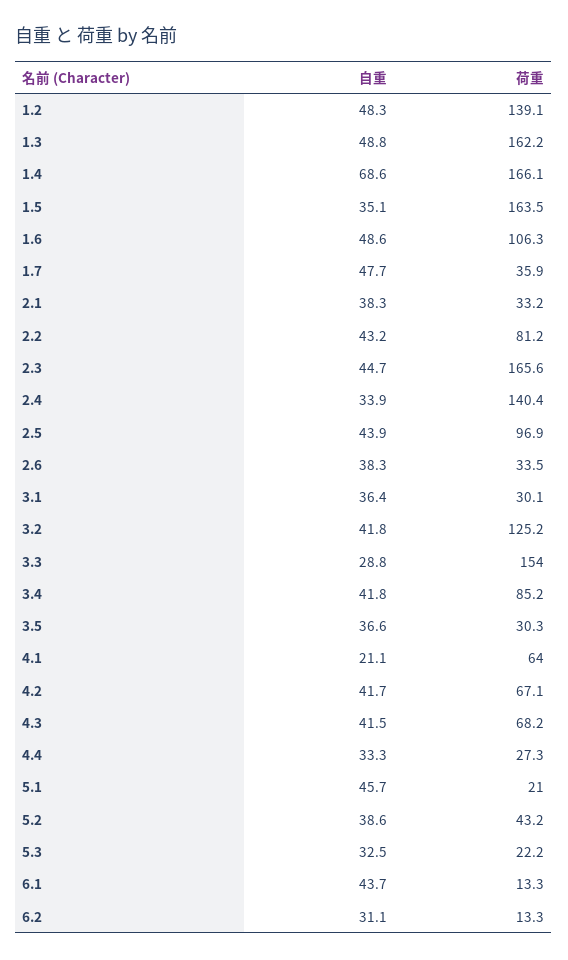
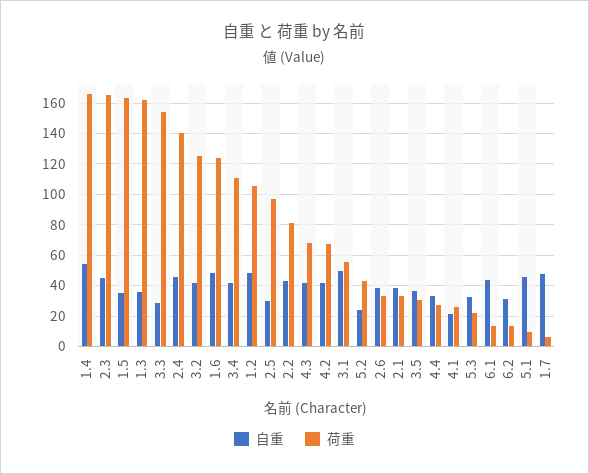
荷重, 1.2: 139.1 -> 105
自重, 1.3: 48.8 -> 35
自重, 1.4: 68.6 -> 55
荷重, 1.6: 106.3 -> 125
荷重, 1.7: 35.9 -> 5
自重, 2.4: 33.9 -> 45
自重, 2.5: 43.9 -> 30
自重, 3.1: 36.4 -> 50
荷重, 3.1: 30.1 -> 55
荷重, 3.4: 85.2 -> 110
荷重, 4.1: 64 -> 25
荷重, 5.1: 21 -> 10
自重, 5.2: 38.6 -> 25

